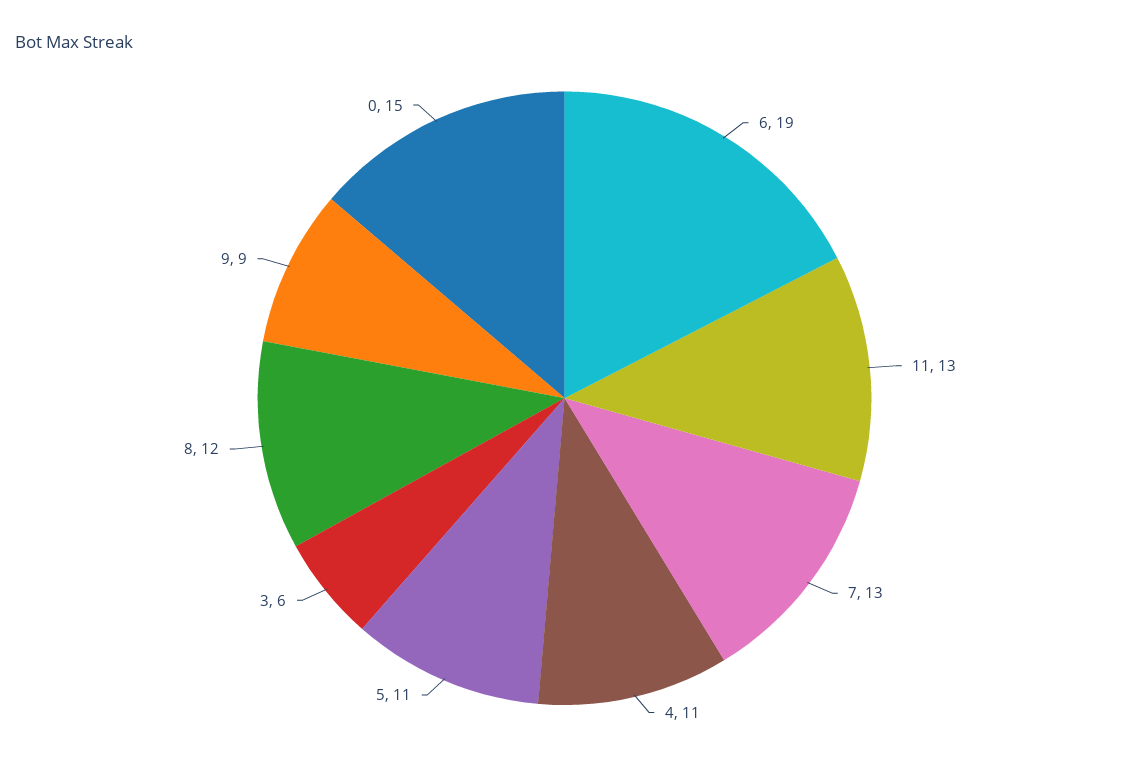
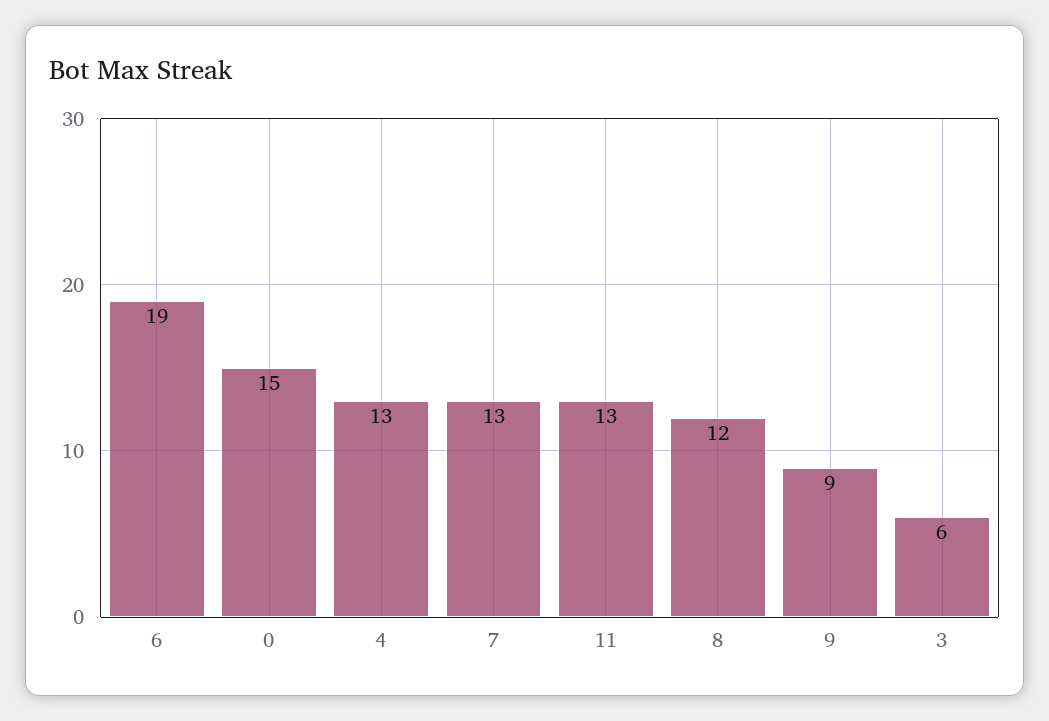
4: 11 -> 13
5: 11 -> none

